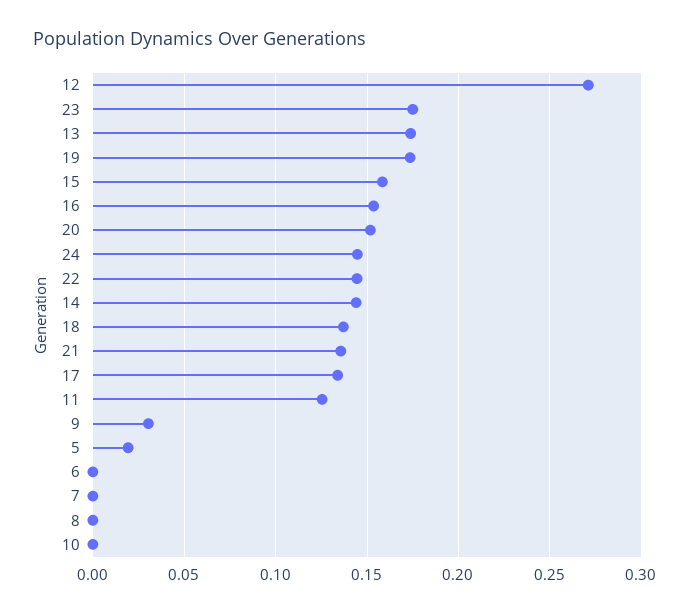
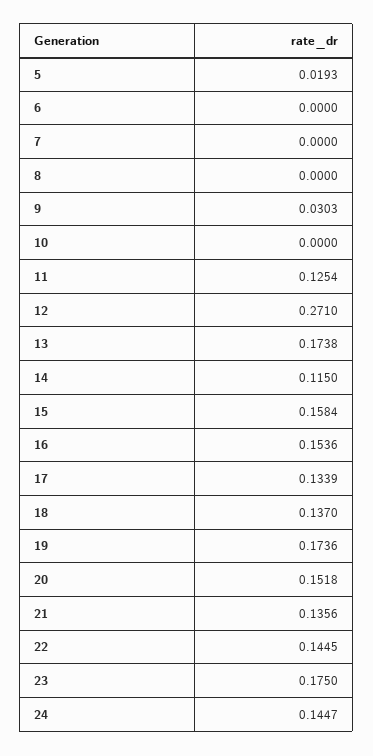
14: 0.145 -> 0.115

